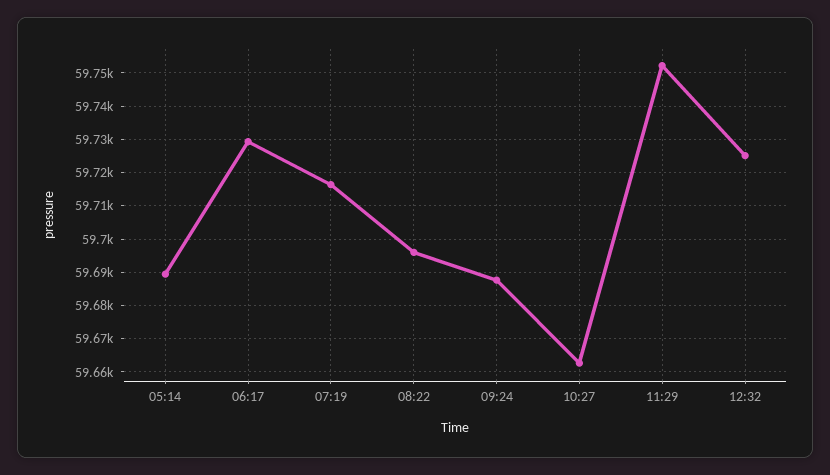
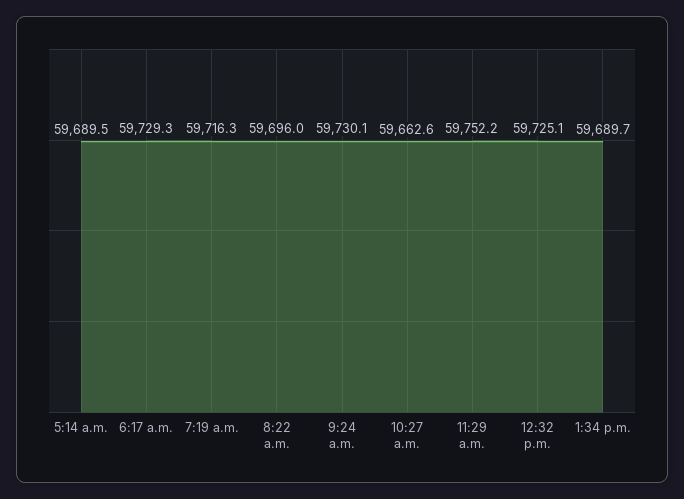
09:24: 59688 -> 59730.1
1:34 p.m.: none -> 59689.7

